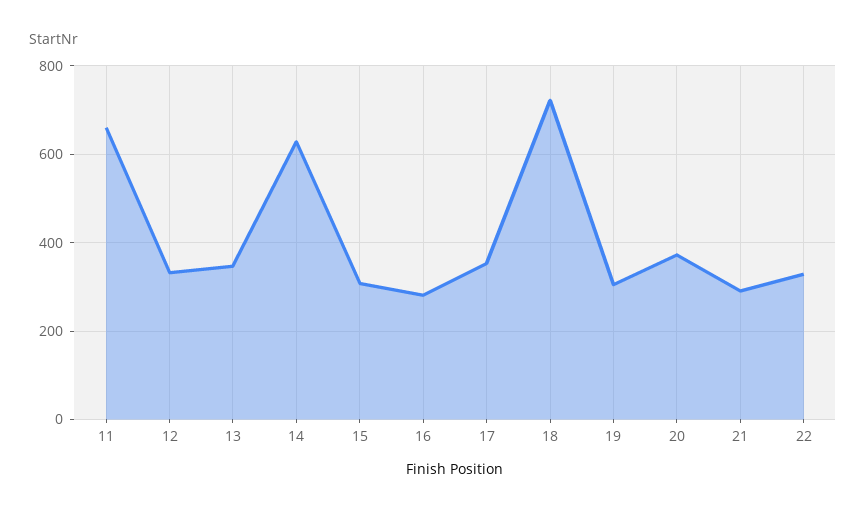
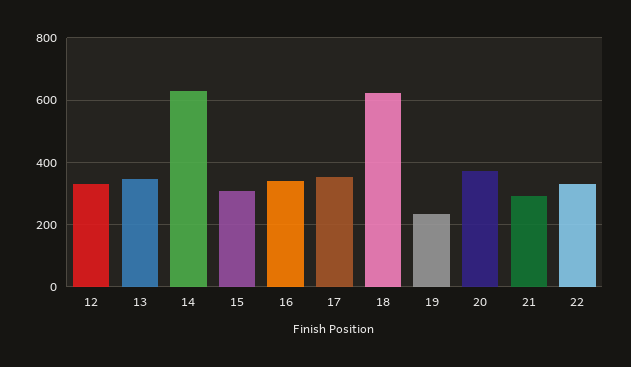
11: 660 -> none
16: 280 -> 340
18: 720 -> 620
19: 300 -> 240

